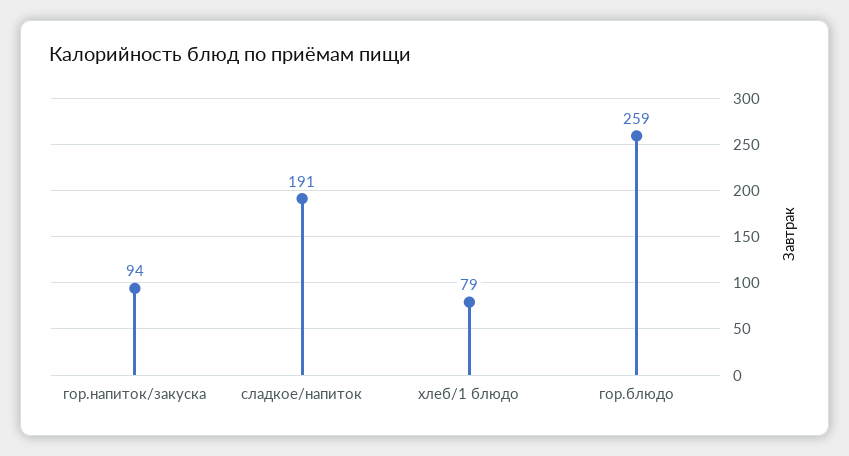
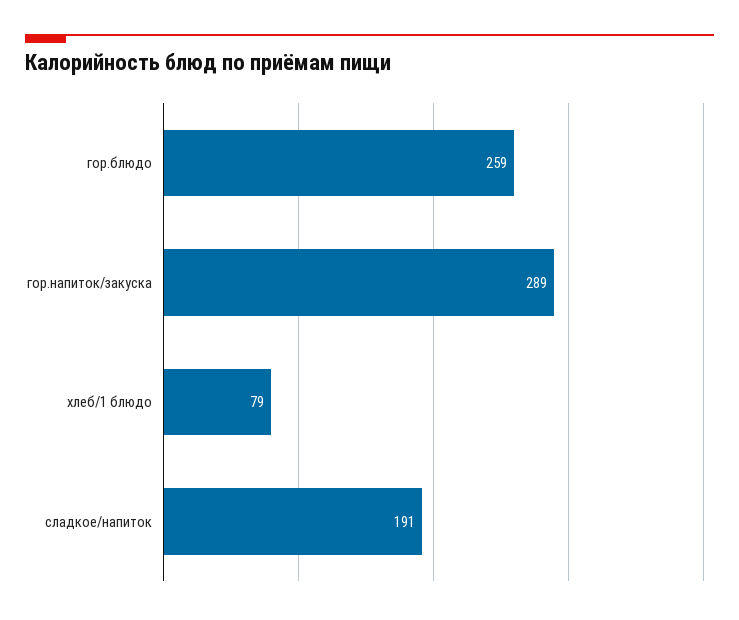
гор.напиток/закуска: 94 -> 289

